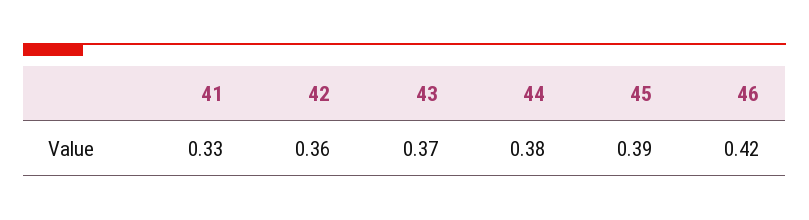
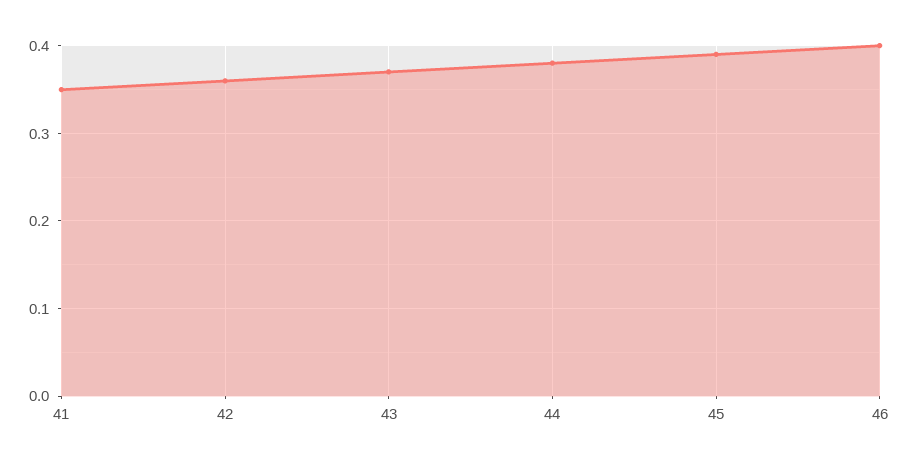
41: 0.33 -> 0.35
46: 0.42 -> 0.4

